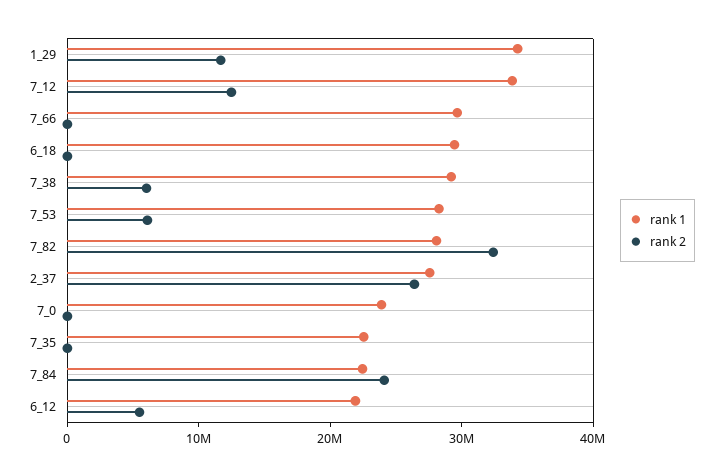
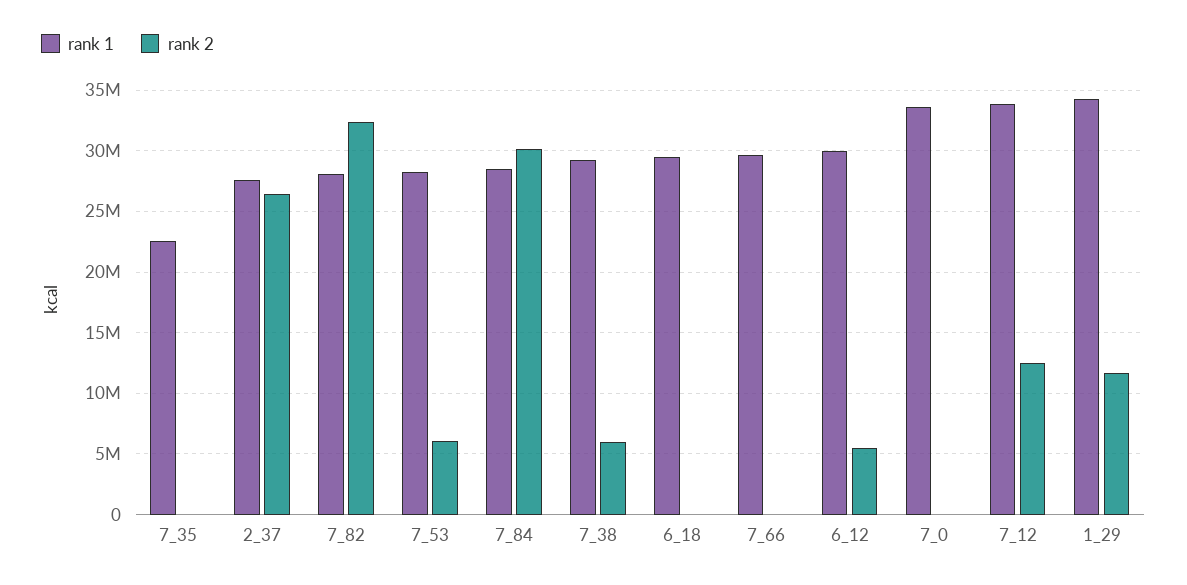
rank 1, 7_0: 24000000 -> 33500000
rank 1, 7_84: 22000000 -> 28500000
rank 2, 7_84: 24000000 -> 30000000
rank 1, 6_12: 22000000 -> 30000000

